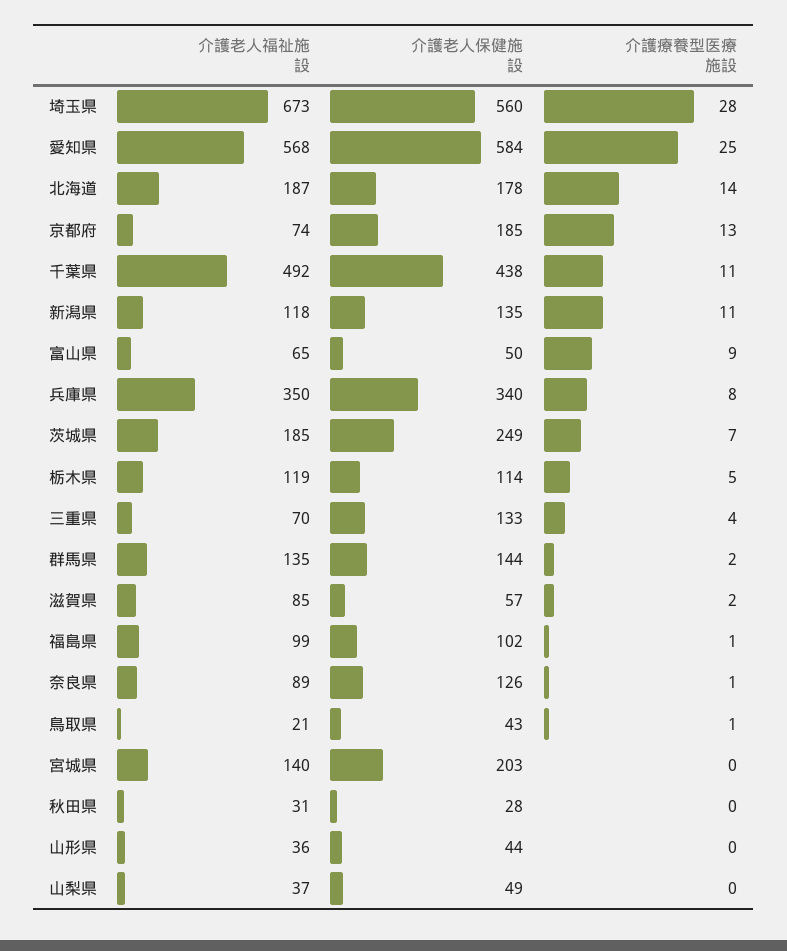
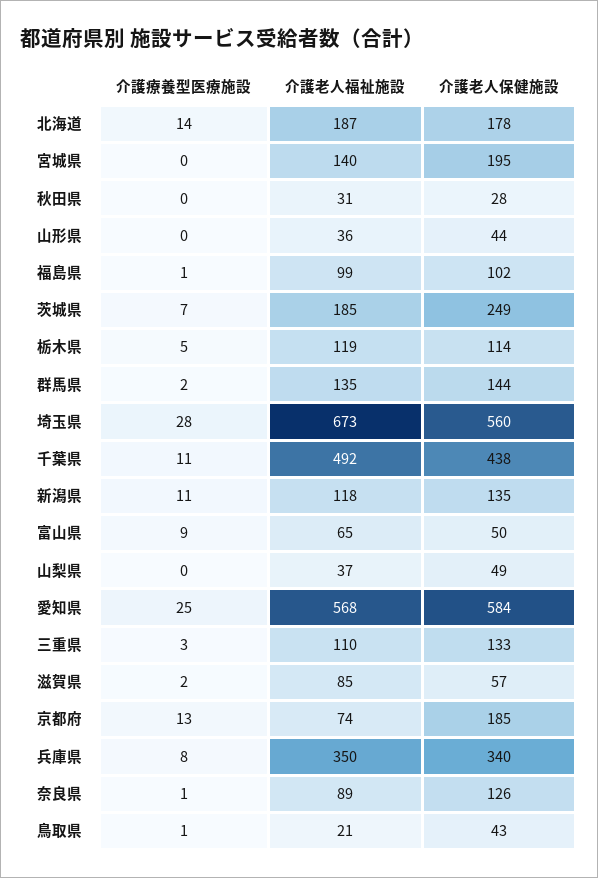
介護老人福祉施設, 三重県: 70 -> 110
介護療養型医療施設, 三重県: 4 -> 3
介護老人保健施設, 宮城県: 203 -> 195

